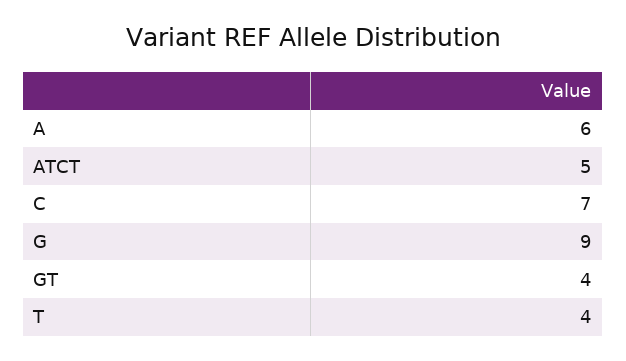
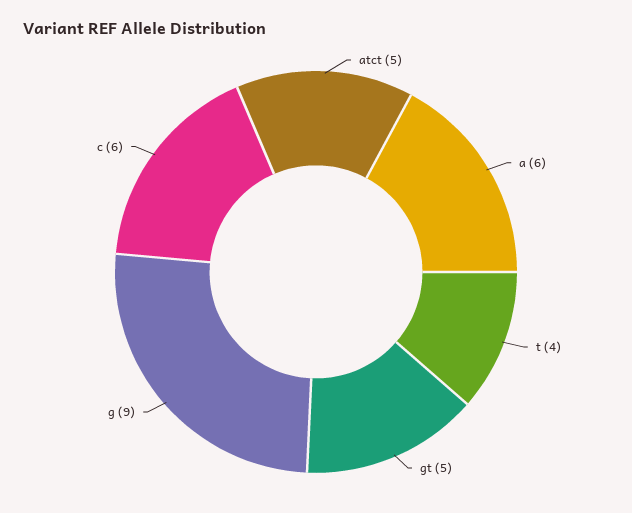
C: 7 -> 6
GT: 4 -> 5

